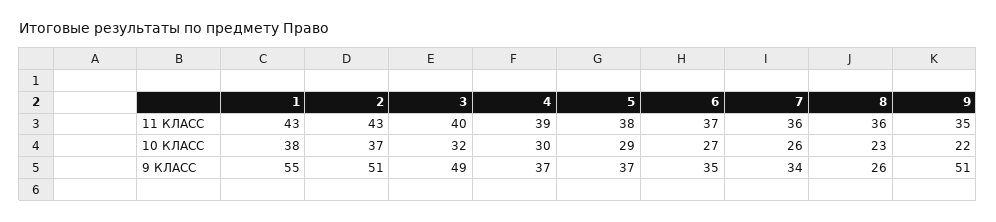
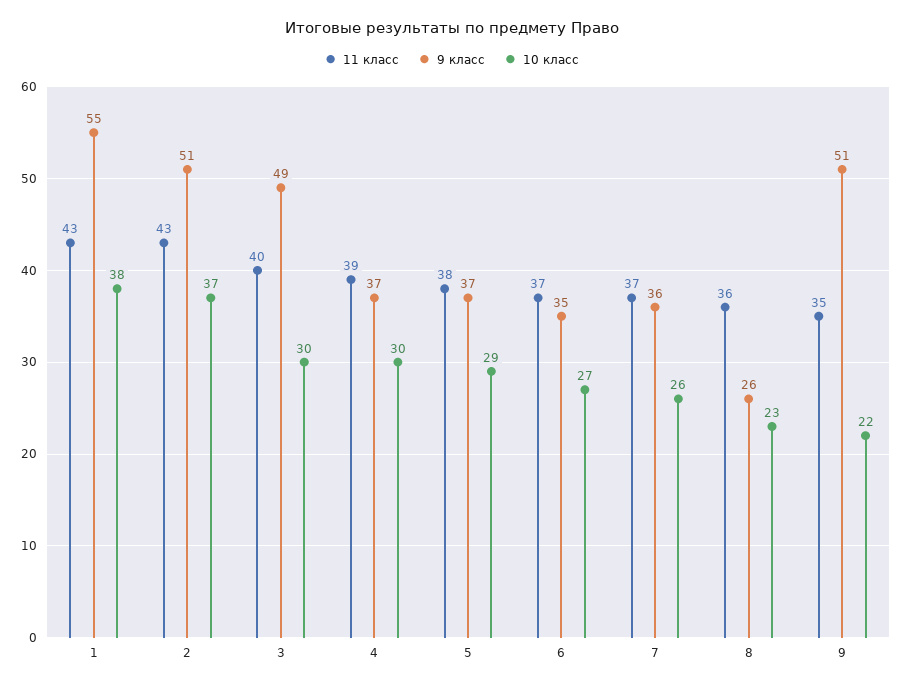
11 КЛАСС, 7: 36 -> 37
10 КЛАСС, 3: 32 -> 30
9 КЛАСС, 7: 34 -> 36

